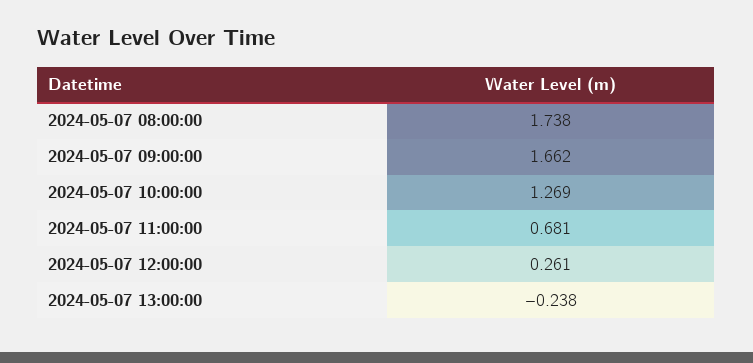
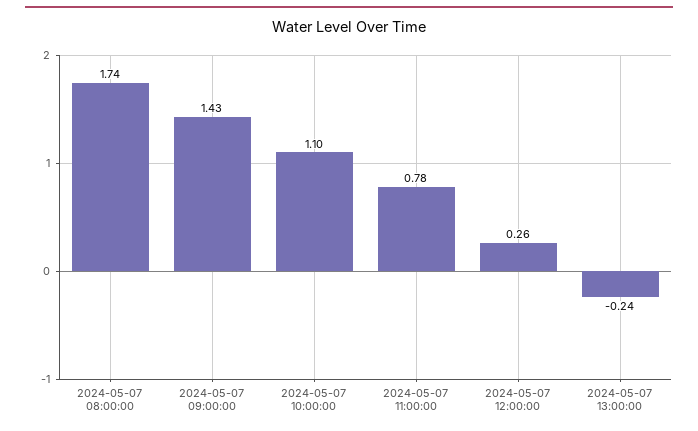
2024-05-07 09:00:00: 1.662 -> 1.43
2024-05-07 10:00:00: 1.269 -> 1.1
2024-05-07 11:00:00: 0.681 -> 0.78

